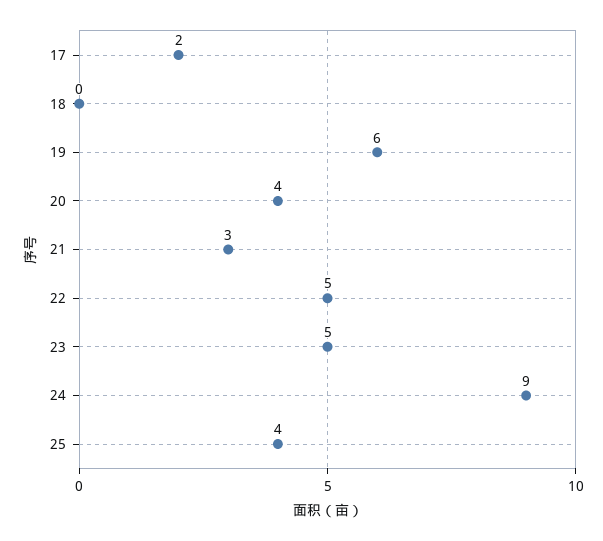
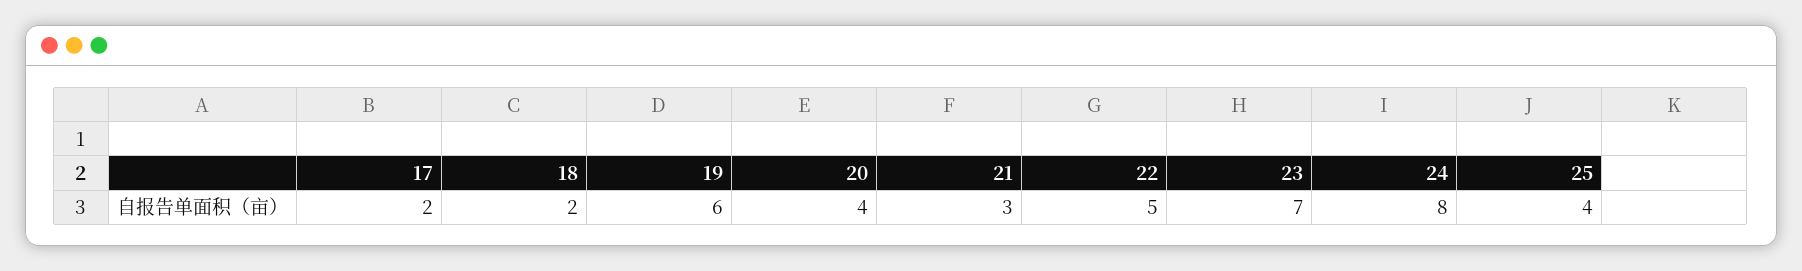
18: 0 -> 2
23: 5 -> 7
24: 9 -> 8

